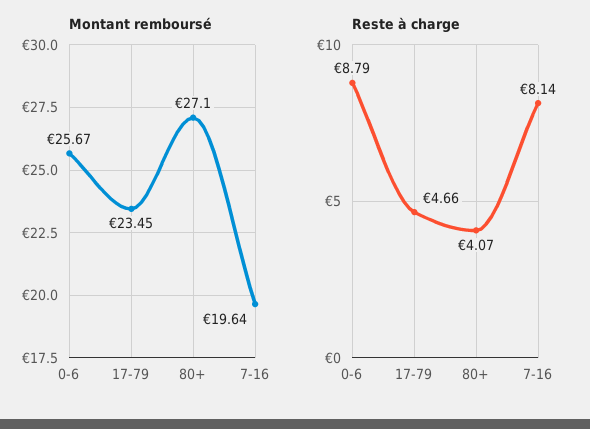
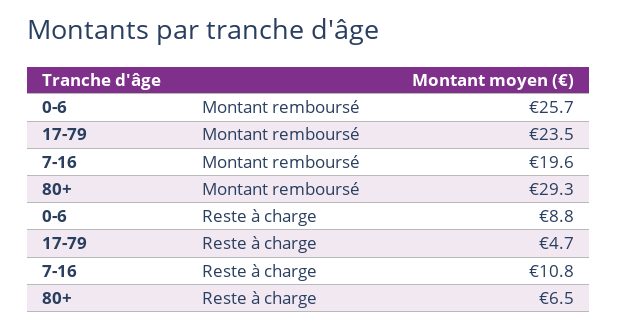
Montant remboursé, 80+: 27.1 -> 29.3
Reste à charge, 80+: 4.07 -> 6.5
Reste à charge, 7-16: 8.14 -> 10.8

